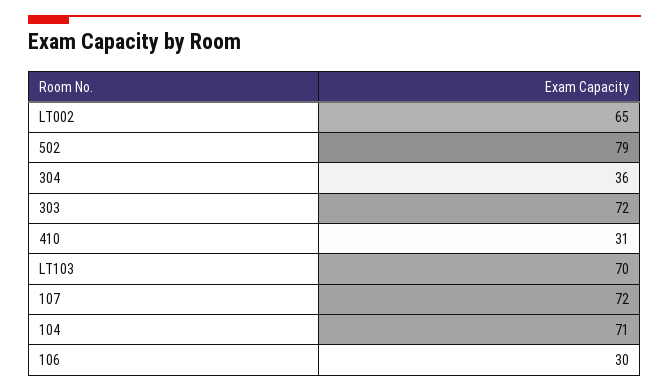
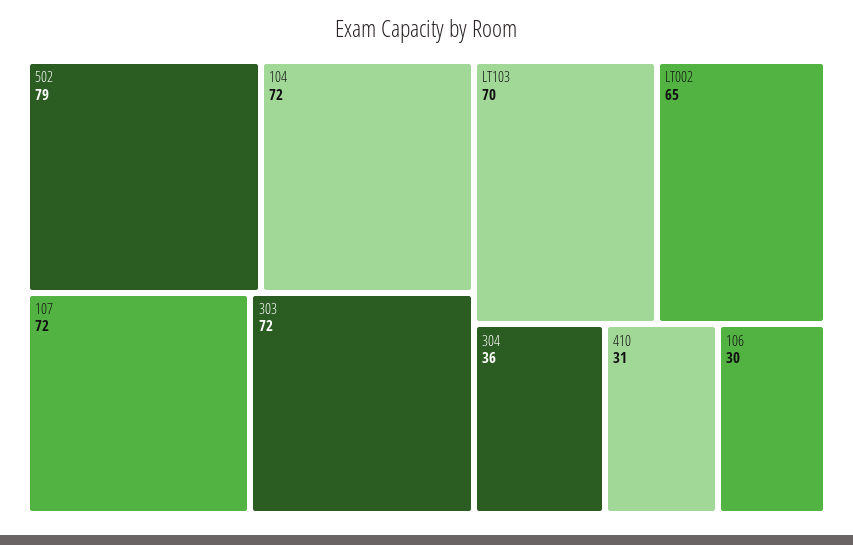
104: 71 -> 72

